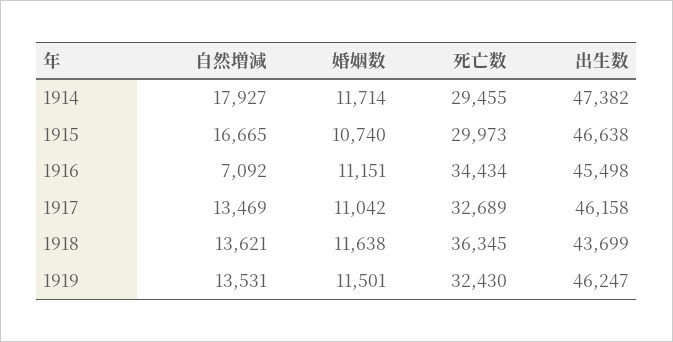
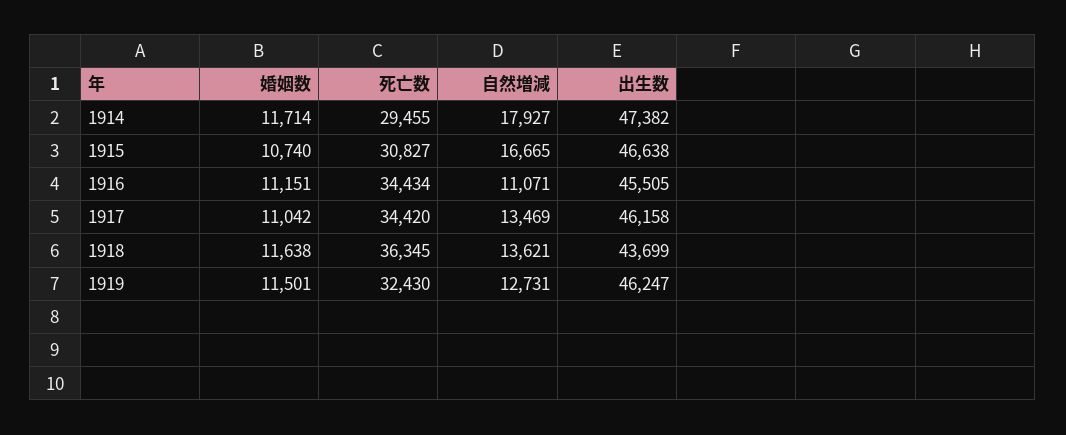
死亡数, 1915: 29973 -> 30827
自然増減, 1916: 7092 -> 11071
出生数, 1916: 45498 -> 45505
死亡数, 1917: 32689 -> 34420
自然増減, 1919: 13531 -> 12731

